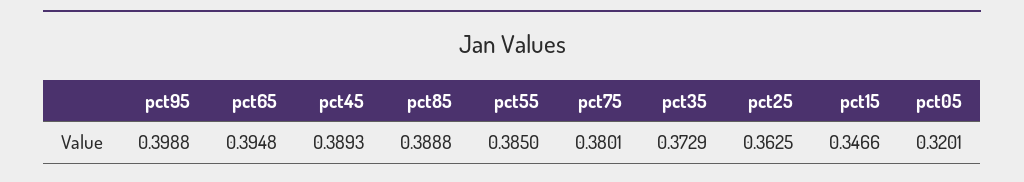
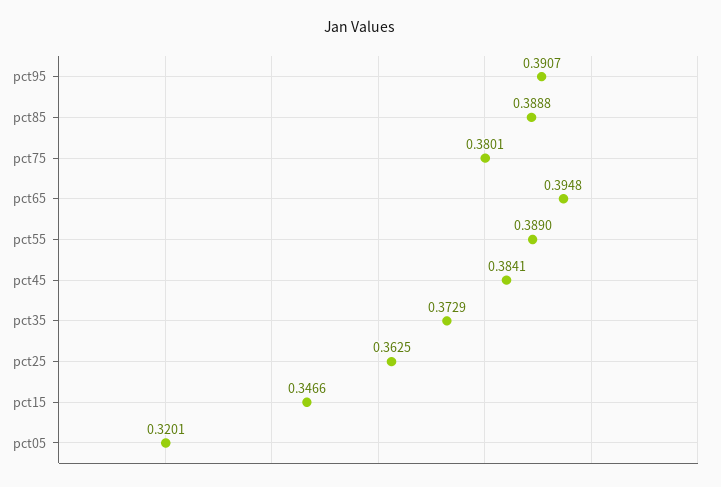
pct95: 0.3988 -> 0.3907
pct45: 0.3893 -> 0.3841
pct55: 0.385 -> 0.389

